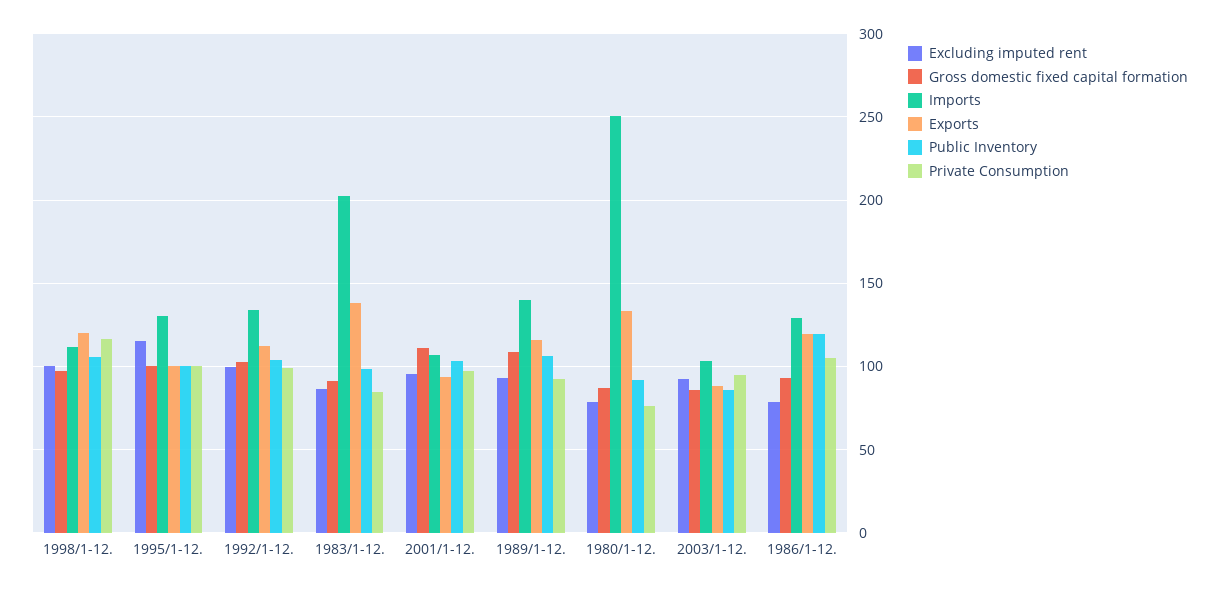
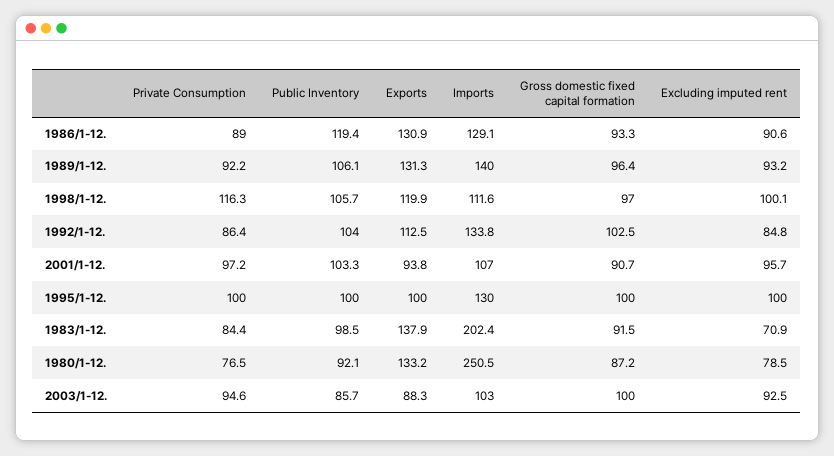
Excluding imputed rent, 1995/1-12.: 115 -> 100
Excluding imputed rent, 1992/1-12.: 100 -> 84.8
Private Consumption, 1992/1-12.: 100 -> 86.4
Excluding imputed rent, 1983/1-12.: 85 -> 70.9
Gross domestic fixed capital formation, 2001/1-12.: 110 -> 90.7
Gross domestic fixed capital formation, 1989/1-12.: 110 -> 96.4
Exports, 1989/1-12.: 115 -> 131.3
Gross domestic fixed capital formation, 2003/1-12.: 85 -> 100
Excluding imputed rent, 1986/1-12.: 80 -> 90.6
Exports, 1986/1-12.: 120 -> 130.9
Private Consumption, 1986/1-12.: 105 -> 89

